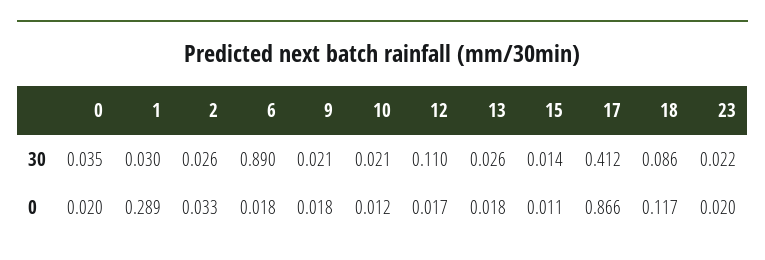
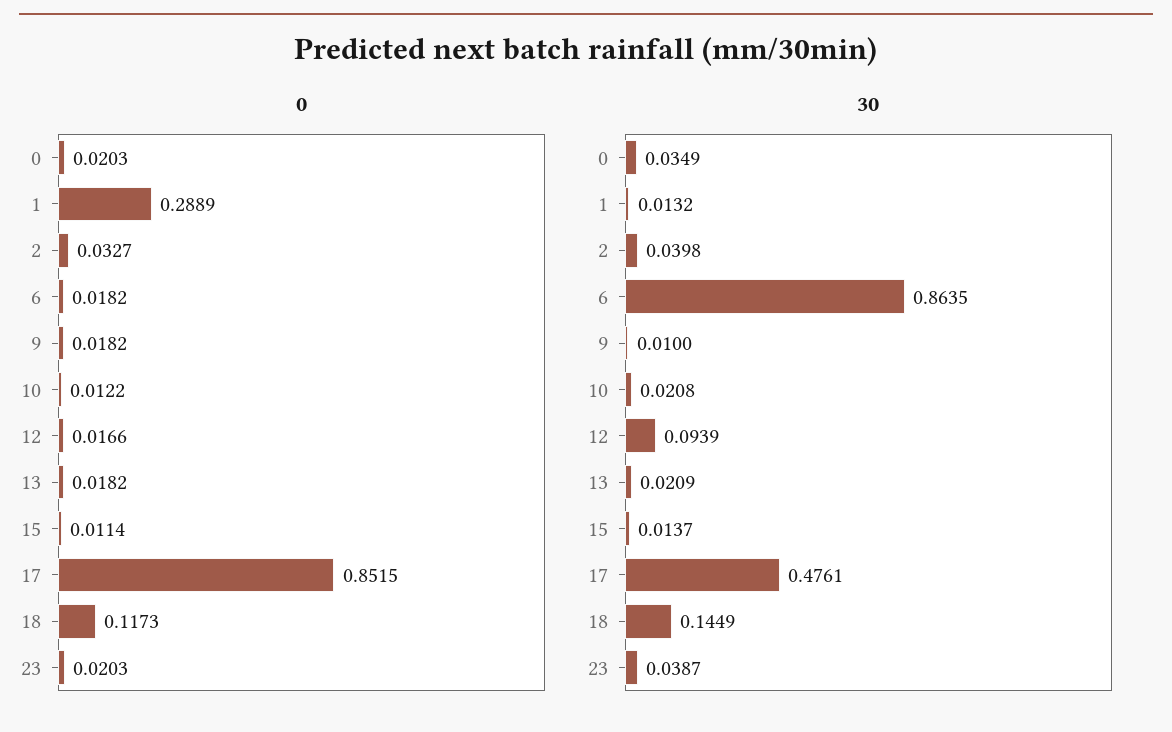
30, 1: 0.03 -> 0.0132
30, 2: 0.026 -> 0.0398
30, 6: 0.89 -> 0.8635
30, 9: 0.021 -> 0.01
30, 12: 0.11 -> 0.0939
30, 13: 0.026 -> 0.0209
30, 17: 0.412 -> 0.4761
30, 18: 0.086 -> 0.1449
30, 23: 0.022 -> 0.0387
0, 17: 0.866 -> 0.8515

